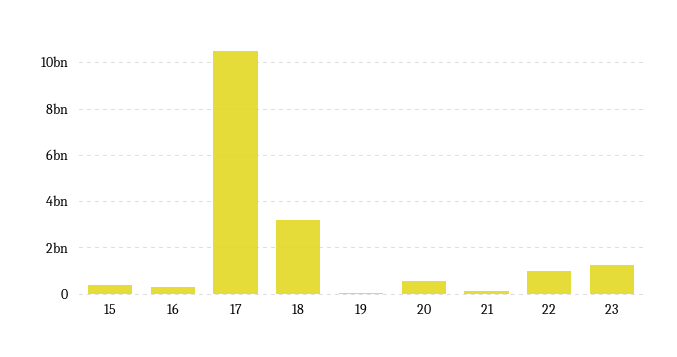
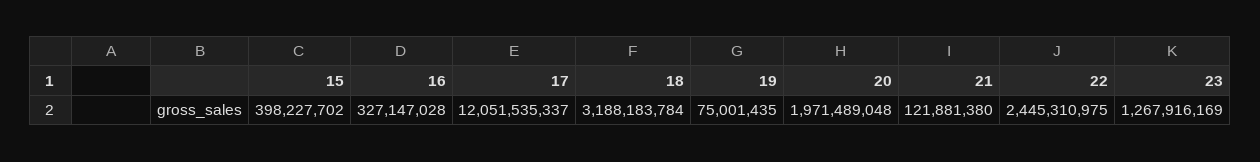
17: 10500000000 -> 12051535337
20: 500000000 -> 1971489048
22: 1000000000 -> 2445310975

